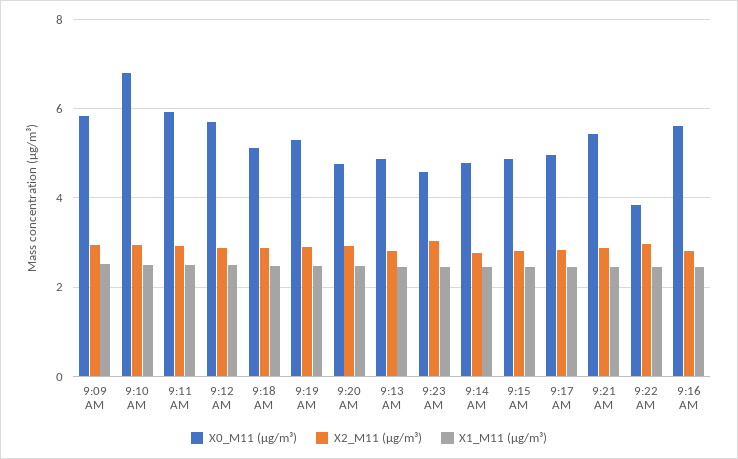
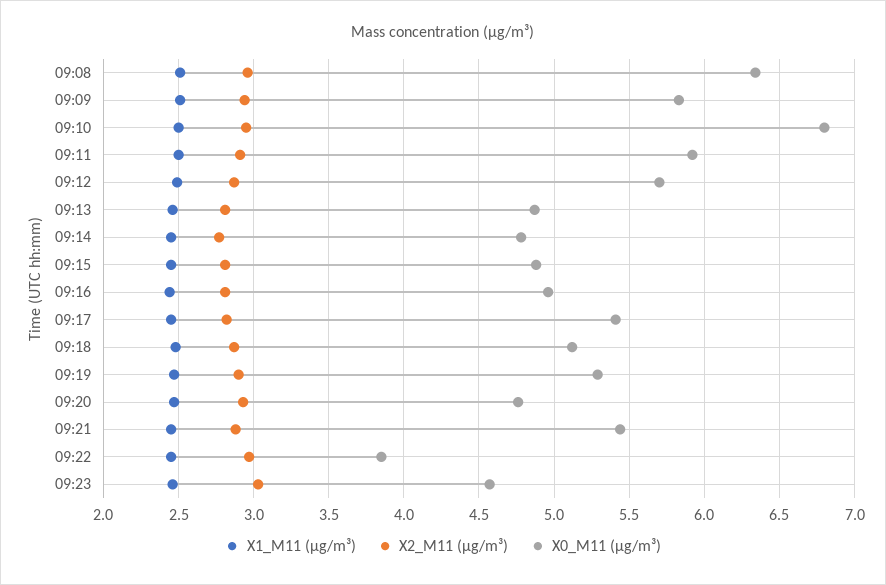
X0_M11 (μg/m³), 9:17 AM: 5 -> 5.4
X0_M11 (μg/m³), 9:16 AM: 5.6 -> 4.95
X1_M11 (μg/m³), 09:08: none -> 2.5
X2_M11 (μg/m³), 09:08: none -> 2.95
X0_M11 (μg/m³), 09:08: none -> 6.35

